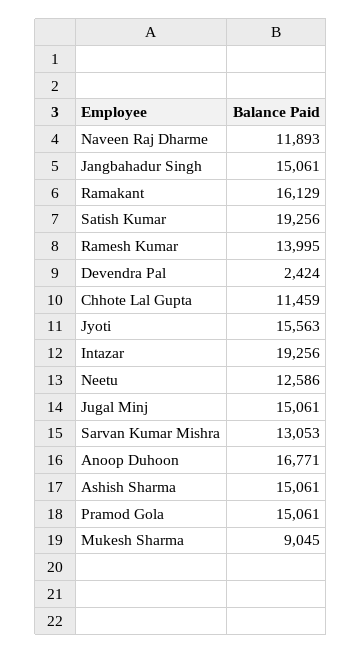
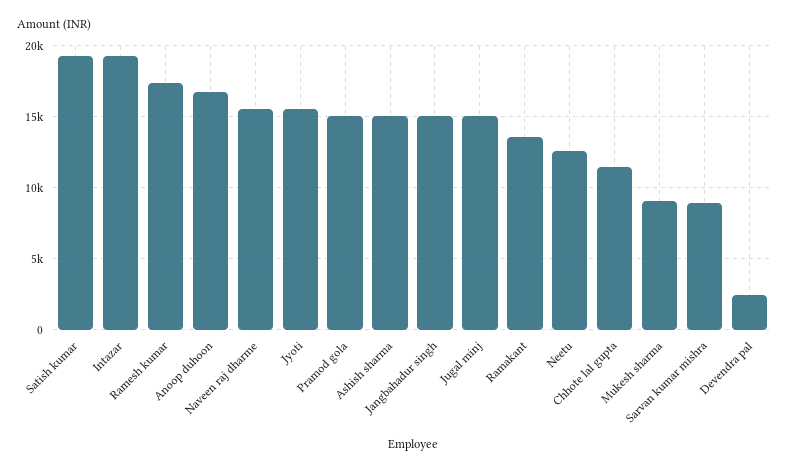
Naveen Raj Dharme: 11893 -> 15500
Ramakant: 16129 -> 13500
Ramesh Kumar: 13995 -> 17500
Sarvan Kumar Mishra: 13053 -> 9000

